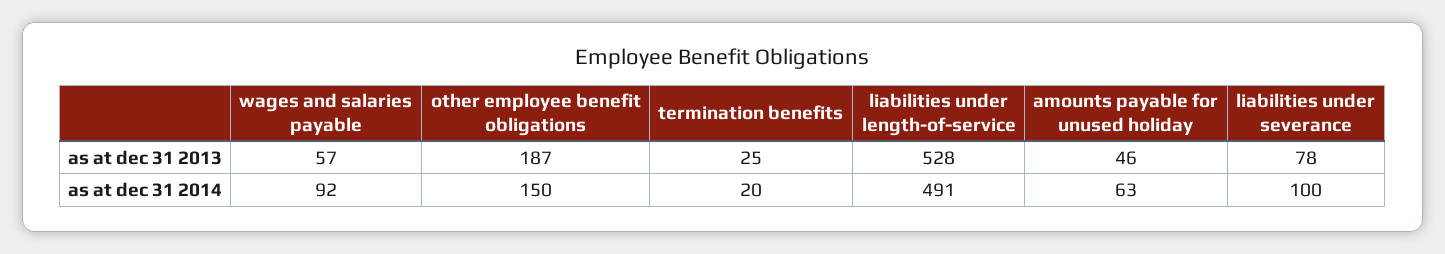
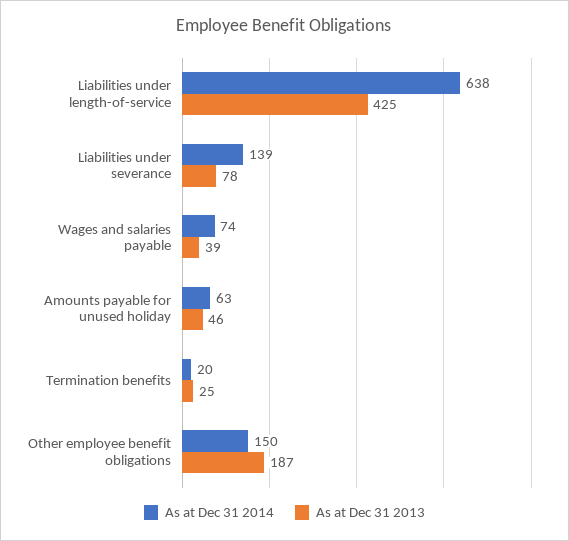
as at dec 31 2013, wages and salaries payable: 57 -> 39
as at dec 31 2013, liabilities under length-of-service: 528 -> 425
as at dec 31 2014, wages and salaries payable: 92 -> 74
as at dec 31 2014, liabilities under length-of-service: 491 -> 638
as at dec 31 2014, liabilities under severance: 100 -> 139

